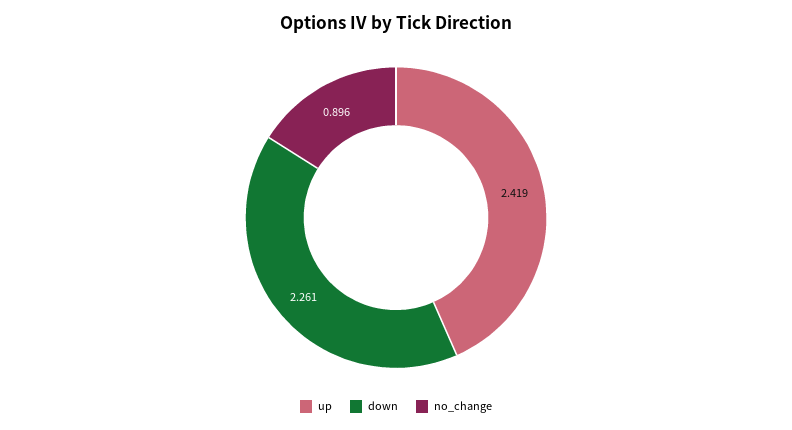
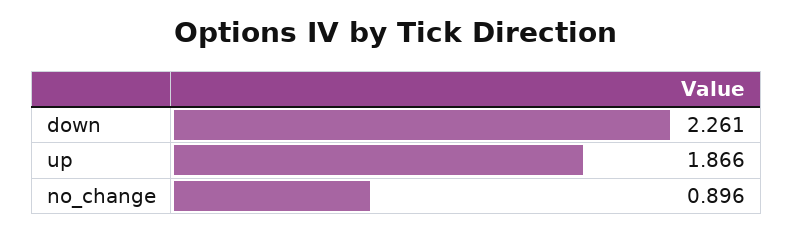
up: 2.419 -> 1.866

